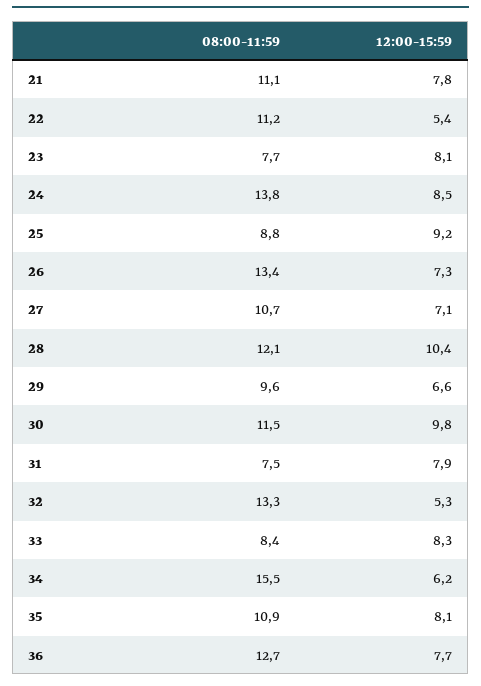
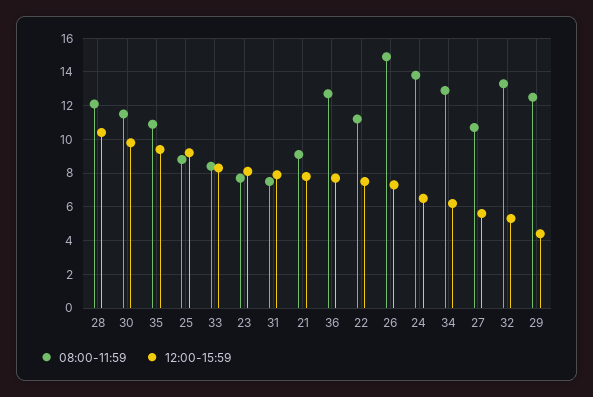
08:00-11:59, 21: 11.1 -> 9
12:00-15:59, 22: 5.4 -> 7.5
12:00-15:59, 24: 8.5 -> 6.5
08:00-11:59, 26: 13.4 -> 15
12:00-15:59, 27: 7.1 -> 5.5
08:00-11:59, 29: 9.6 -> 12.5
12:00-15:59, 29: 6.6 -> 4.5
08:00-11:59, 34: 15.5 -> 13
12:00-15:59, 35: 8.1 -> 9.5

